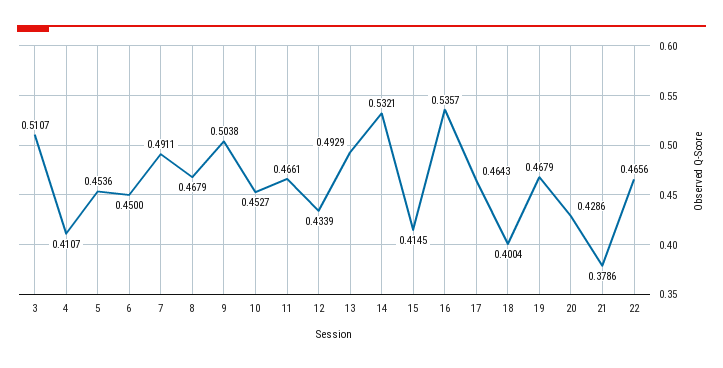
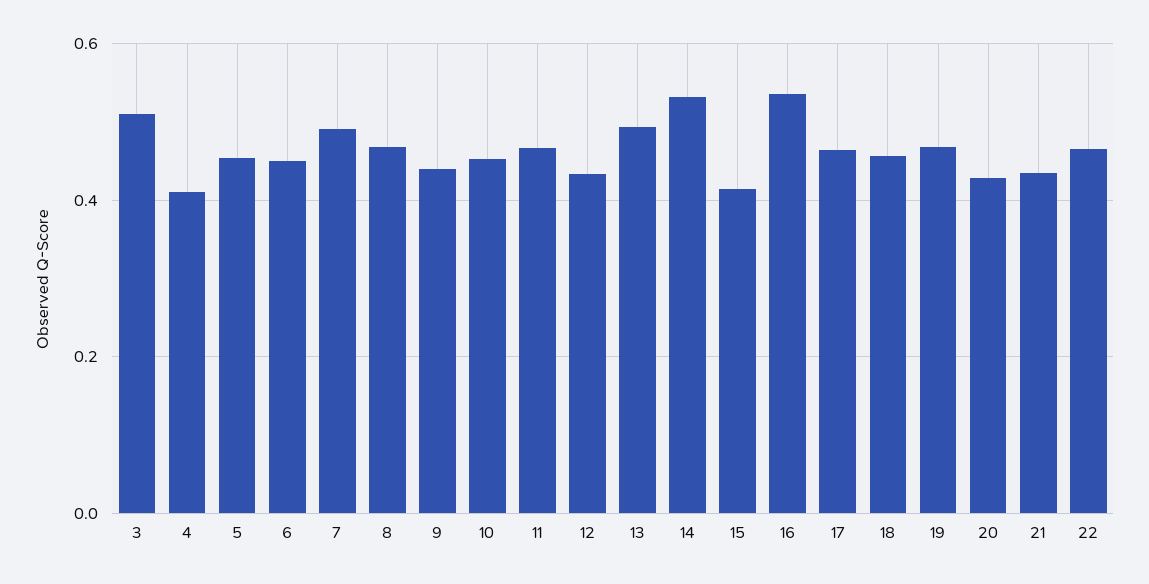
9: 0.5038 -> 0.44
18: 0.4004 -> 0.46
21: 0.3786 -> 0.44

